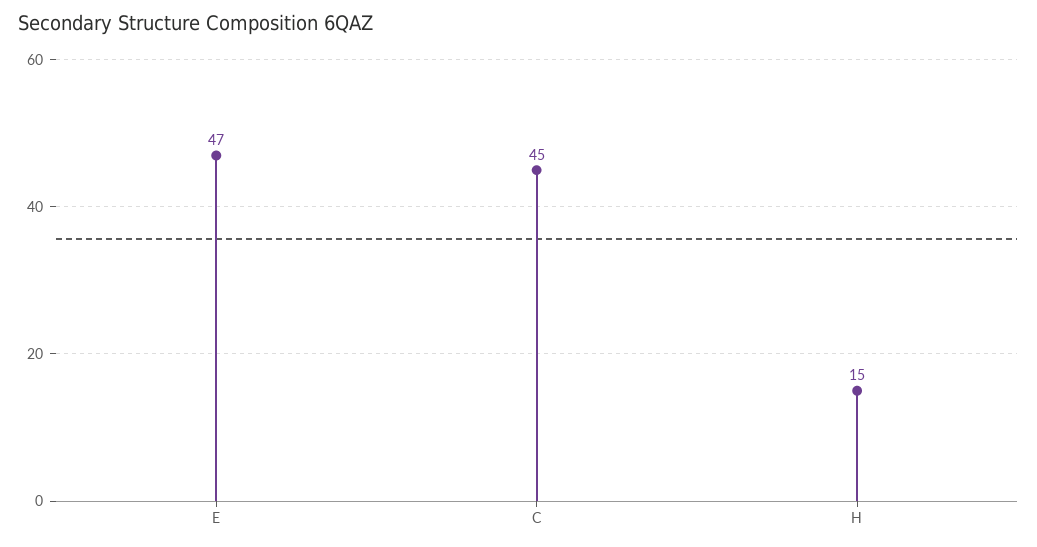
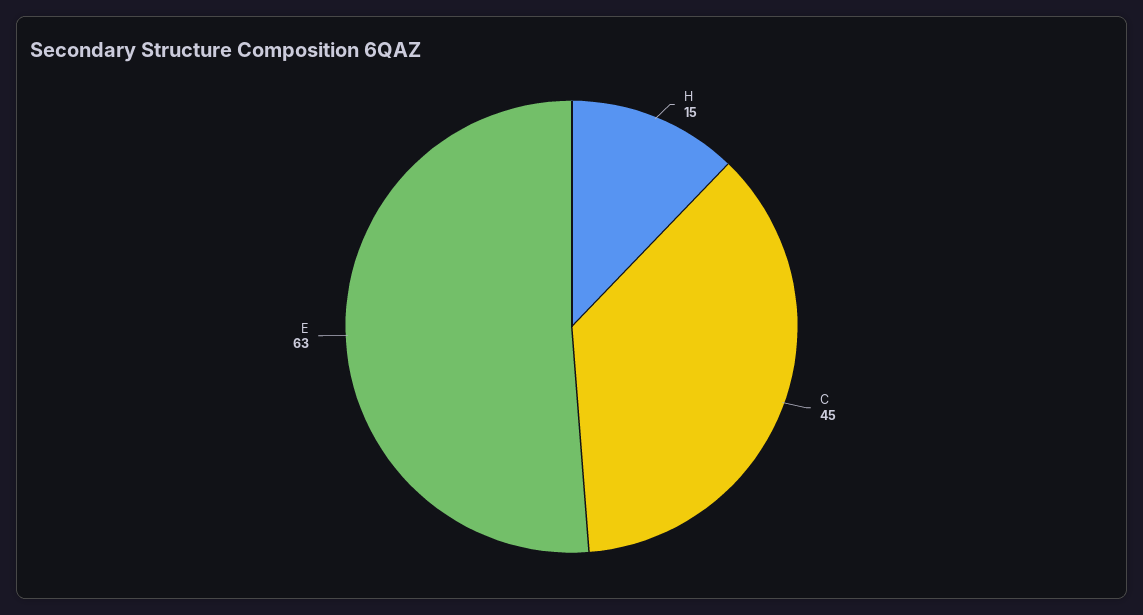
E: 47 -> 63

